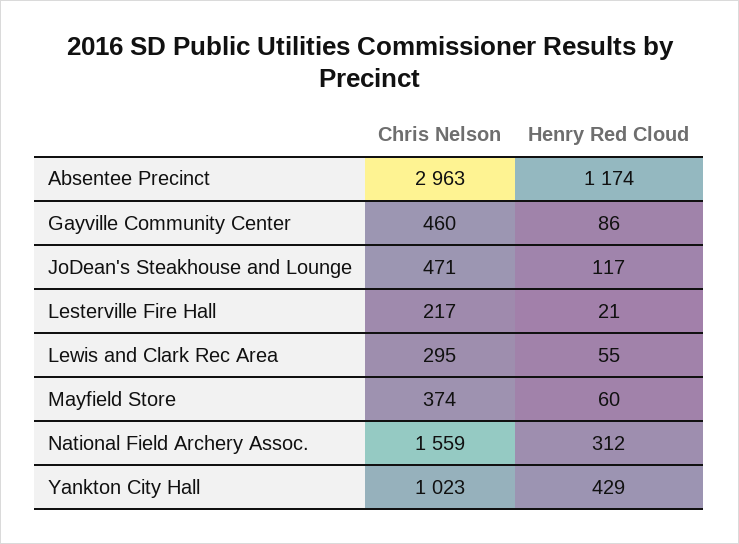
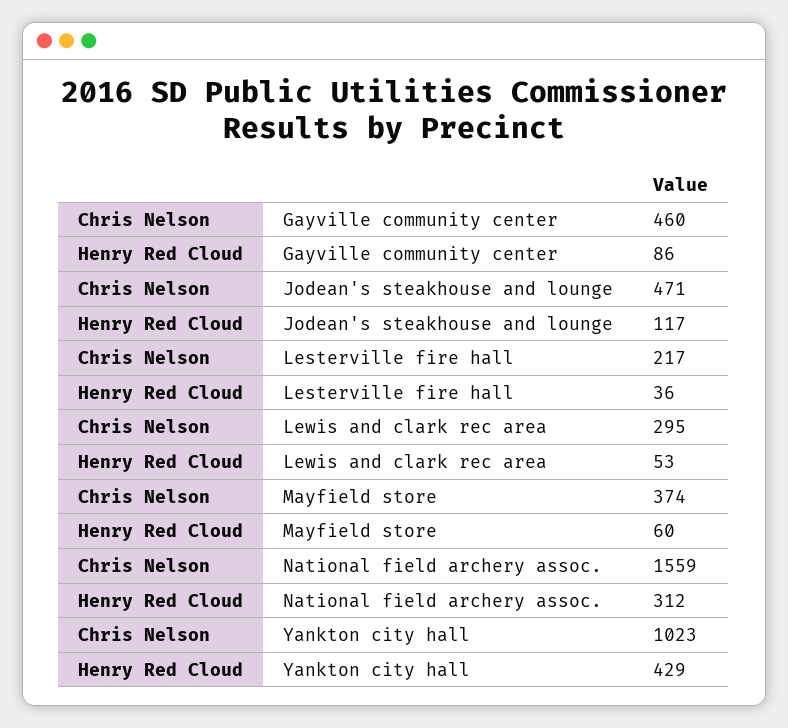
Chris Nelson, Absentee Precinct: 2963 -> none
Henry Red Cloud, Absentee Precinct: 1174 -> none
Henry Red Cloud, Lesterville Fire Hall: 21 -> 36
Henry Red Cloud, Lewis and Clark Rec Area: 55 -> 53

